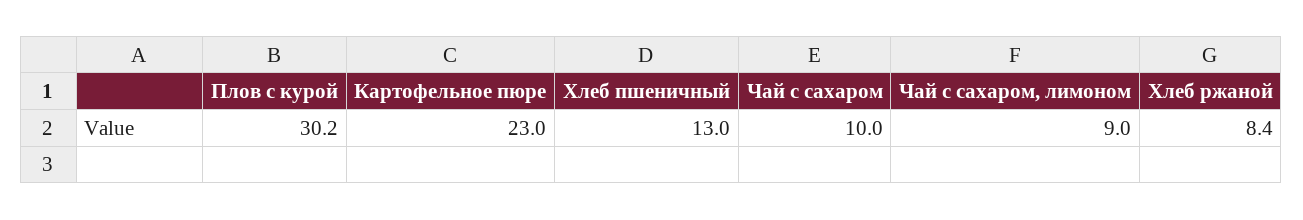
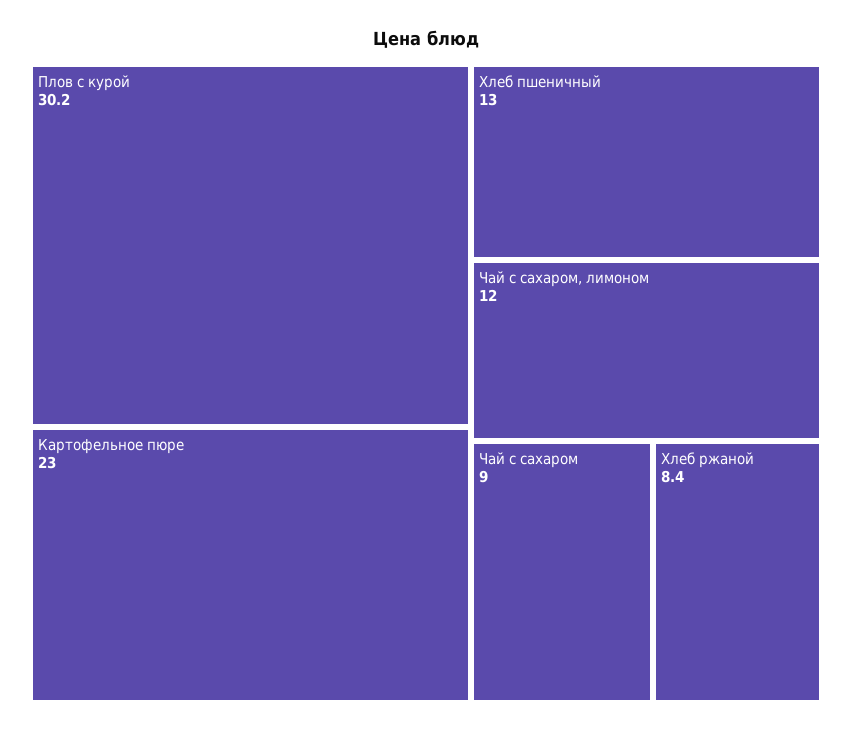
Чай с сахаром: 10 -> 9
Чай с сахаром, лимоном: 9 -> 12

